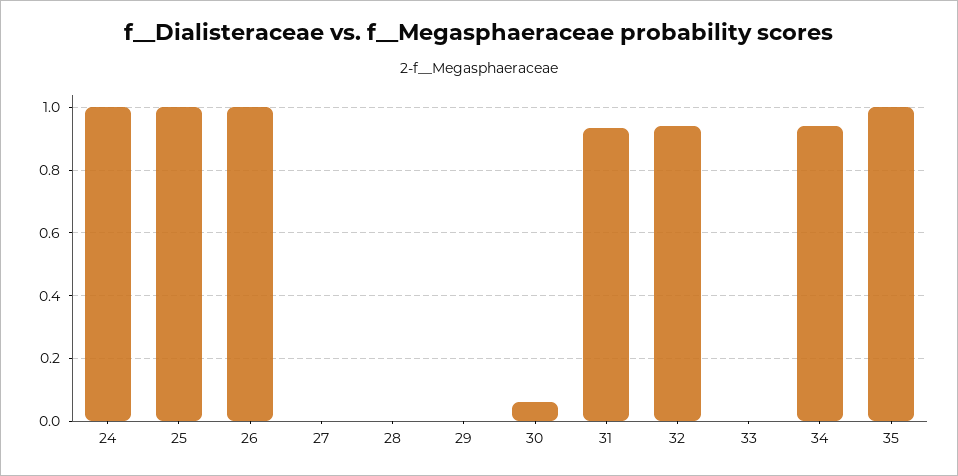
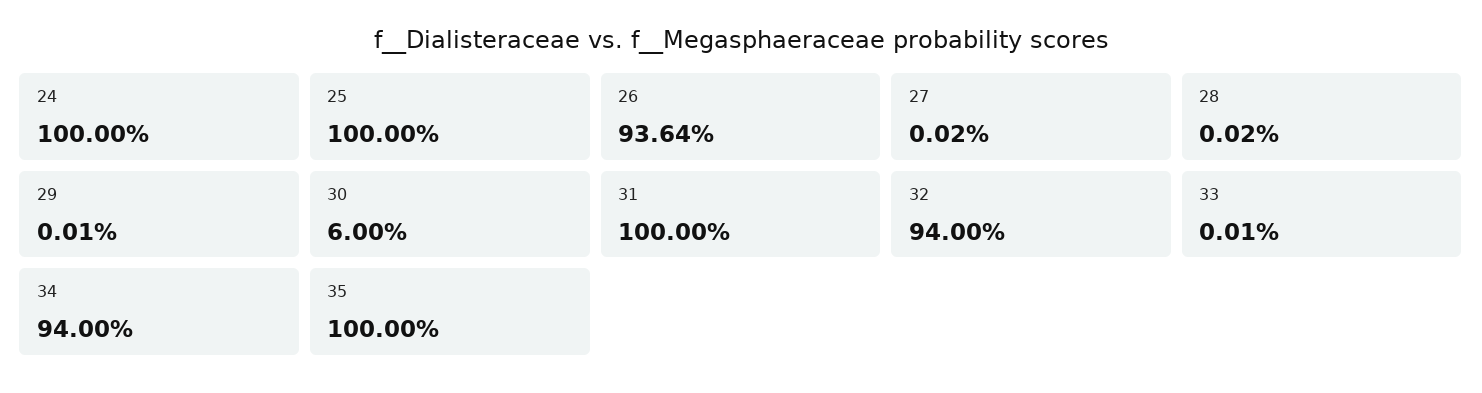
26: 1 -> 0.9364
31: 0.94 -> 1

